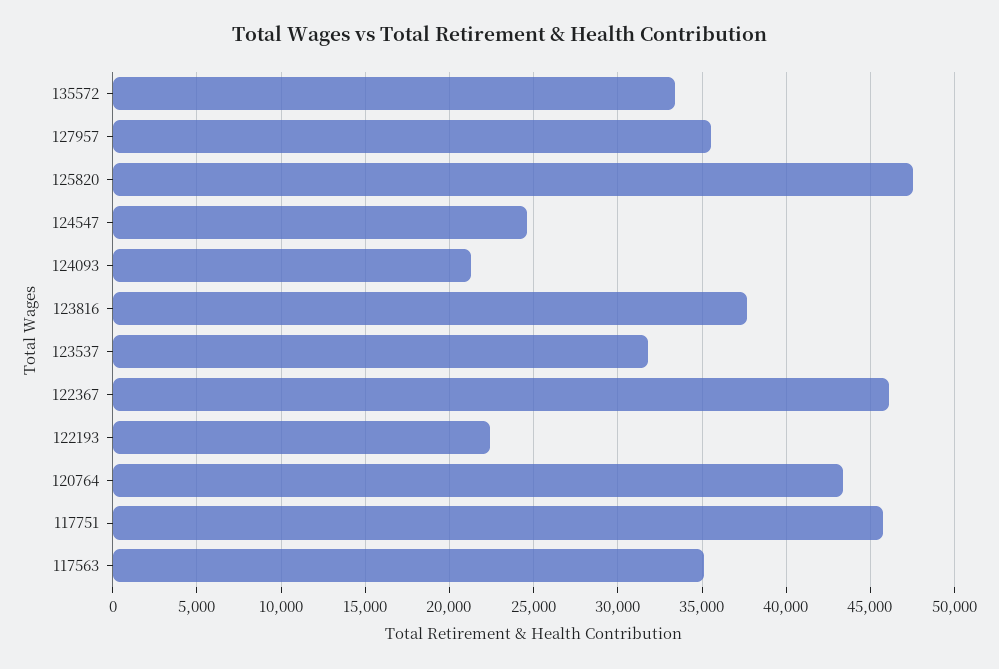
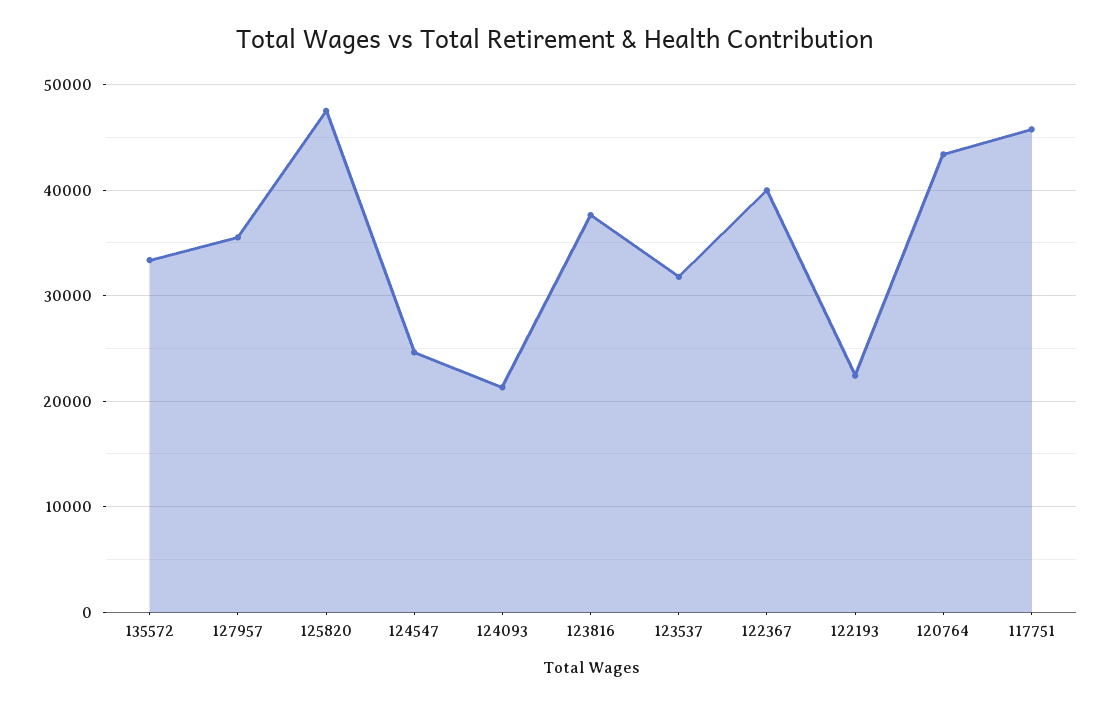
122367: 46000 -> 40000
117563: 35000 -> none

